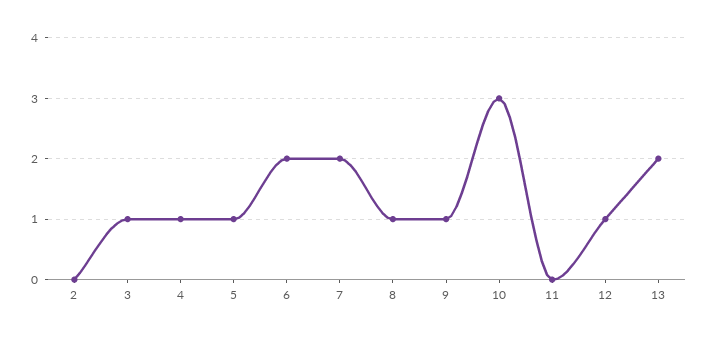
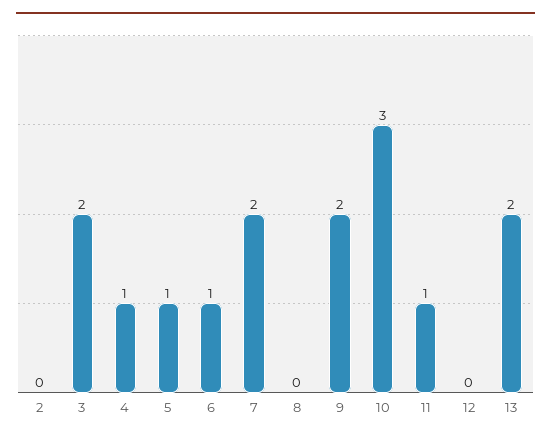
3: 1 -> 2
6: 2 -> 1
8: 1 -> 0
9: 1 -> 2
11: 0 -> 1
12: 1 -> 0

